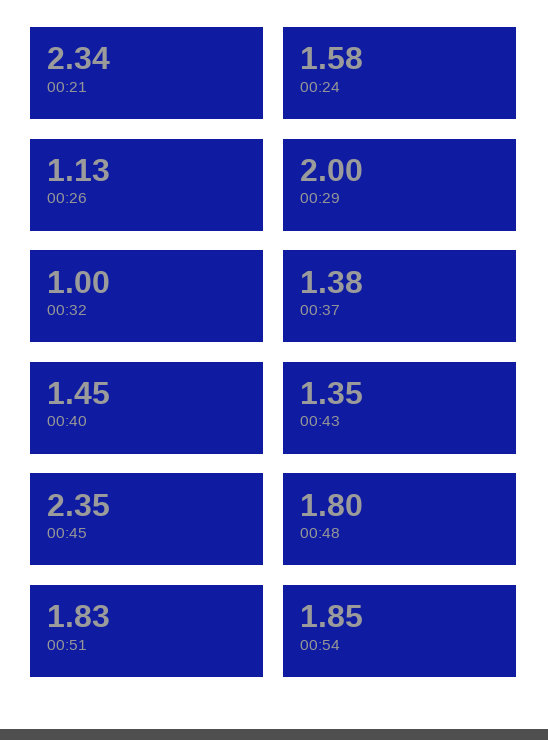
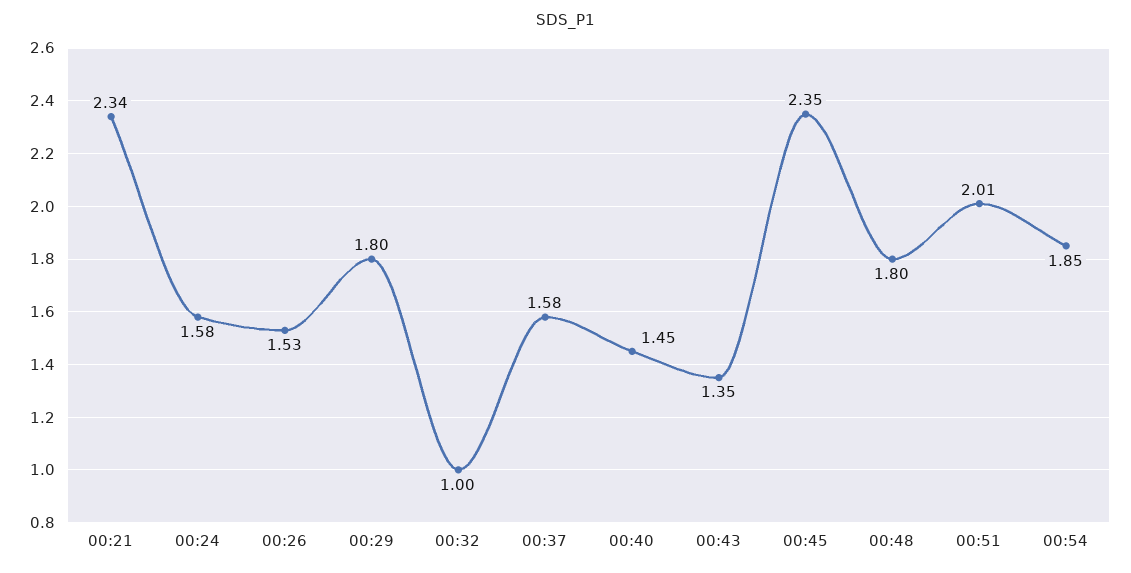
00:26: 1.13 -> 1.53
00:29: 2 -> 1.8
00:37: 1.38 -> 1.58
00:51: 1.83 -> 2.01

